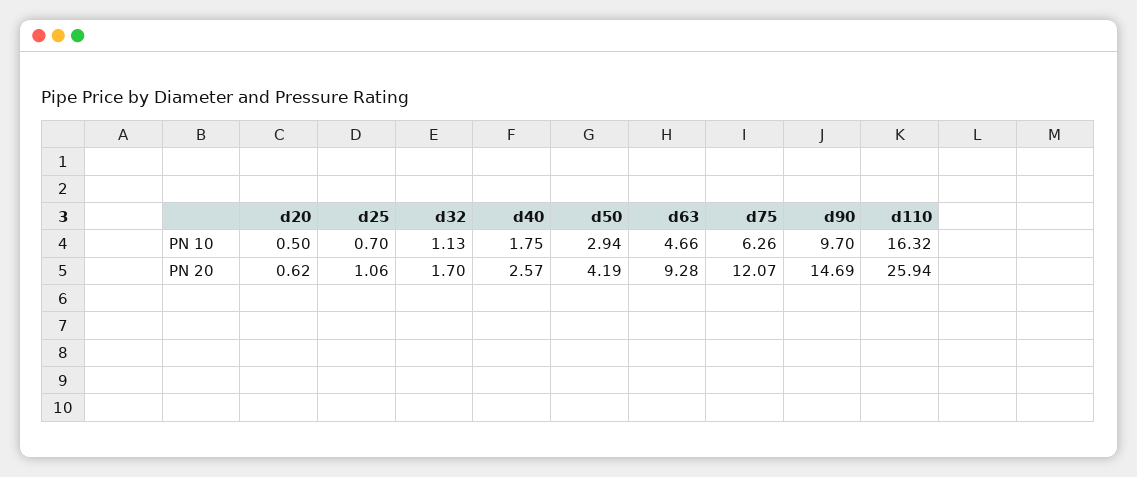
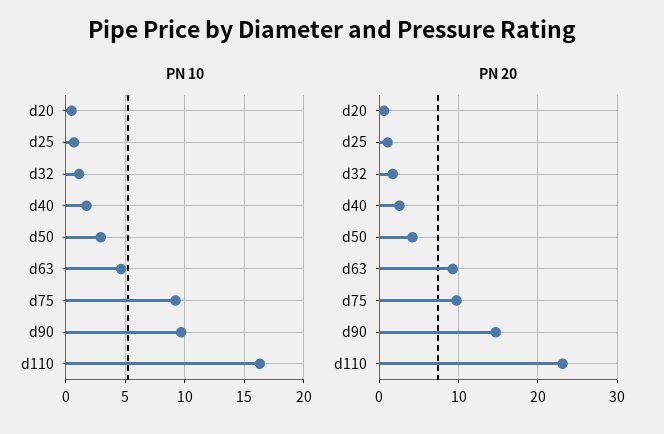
PN 10, d75: 6.26 -> 9
PN 20, d75: 12.07 -> 10
PN 20, d110: 25.94 -> 23

